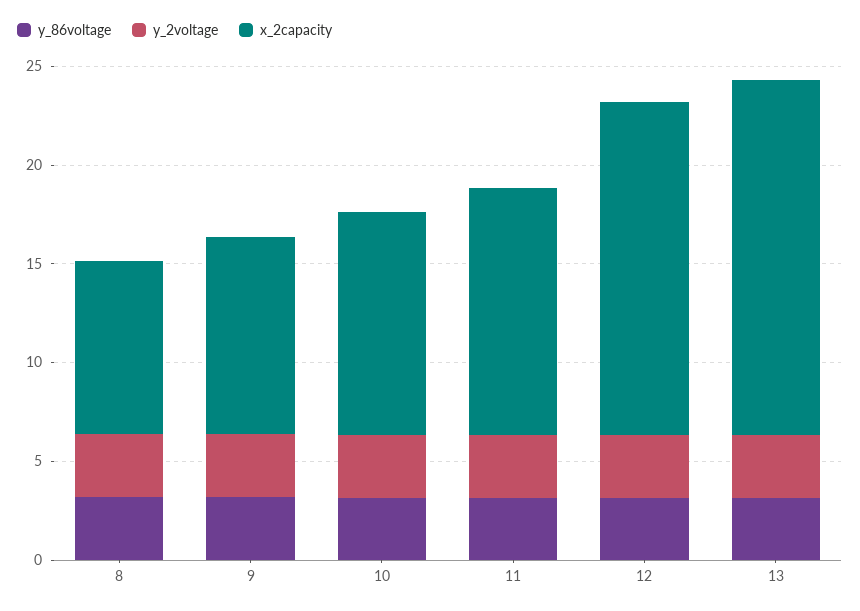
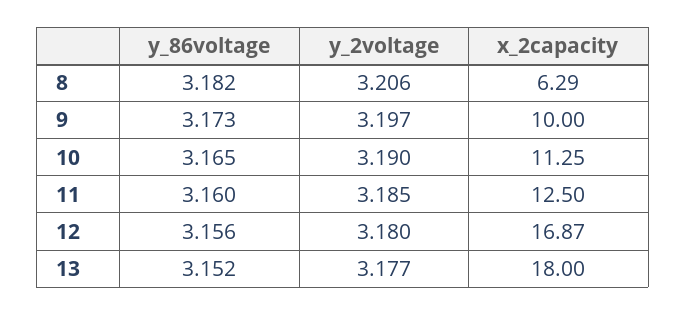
x_2capacity, 8: 9 -> 6.29

